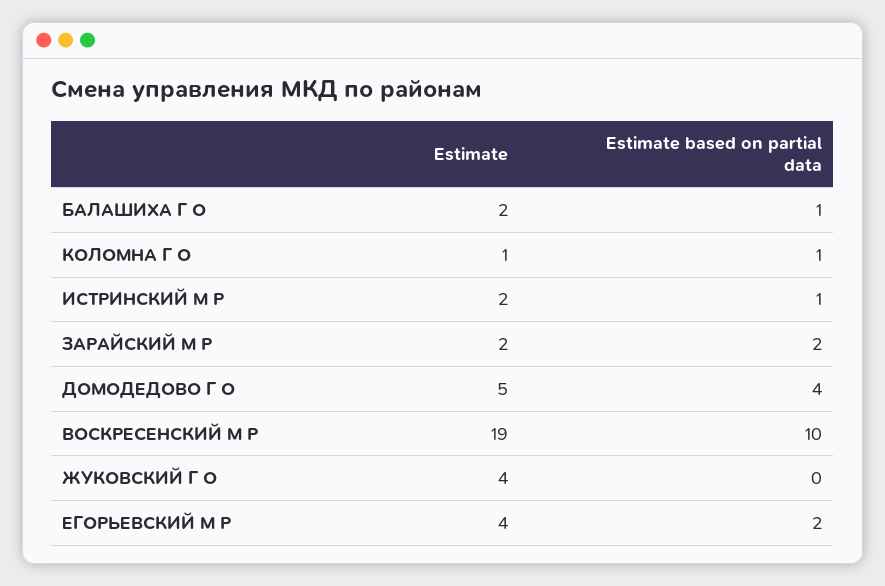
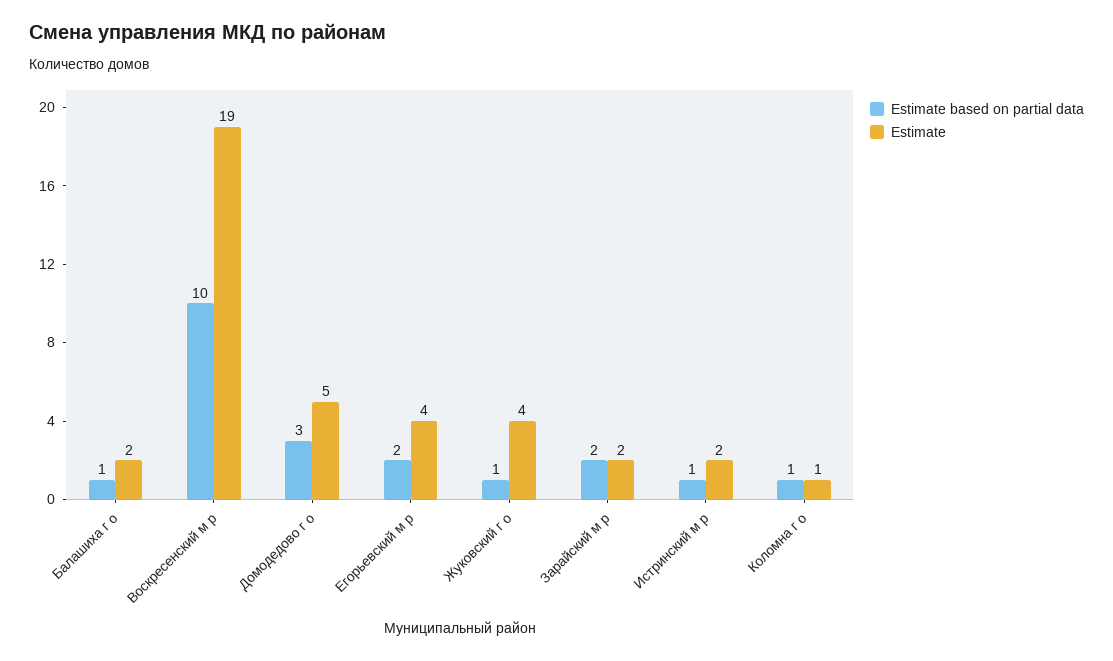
Estimate based on partial data, ДОМОДЕДОВО Г О: 4 -> 3
Estimate based on partial data, ЖУКОВСКИЙ Г О: 0 -> 1

